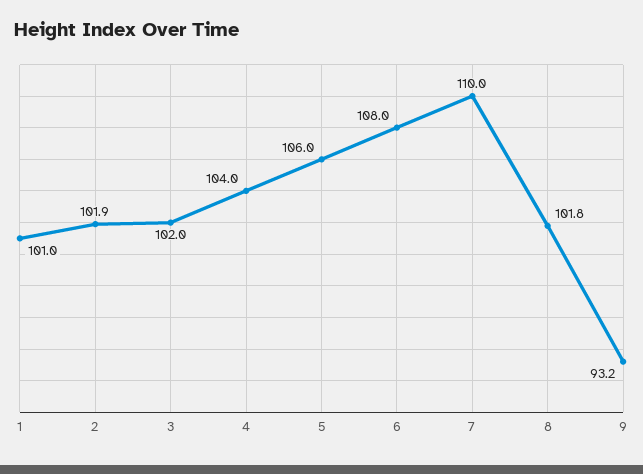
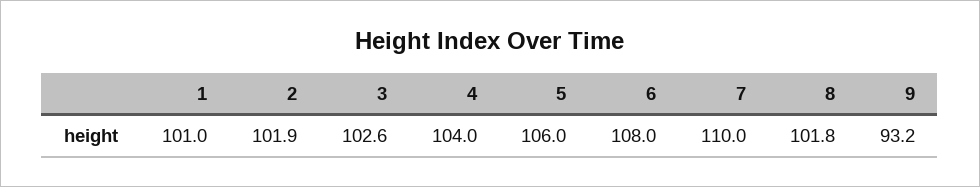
3: 102 -> 102.6

